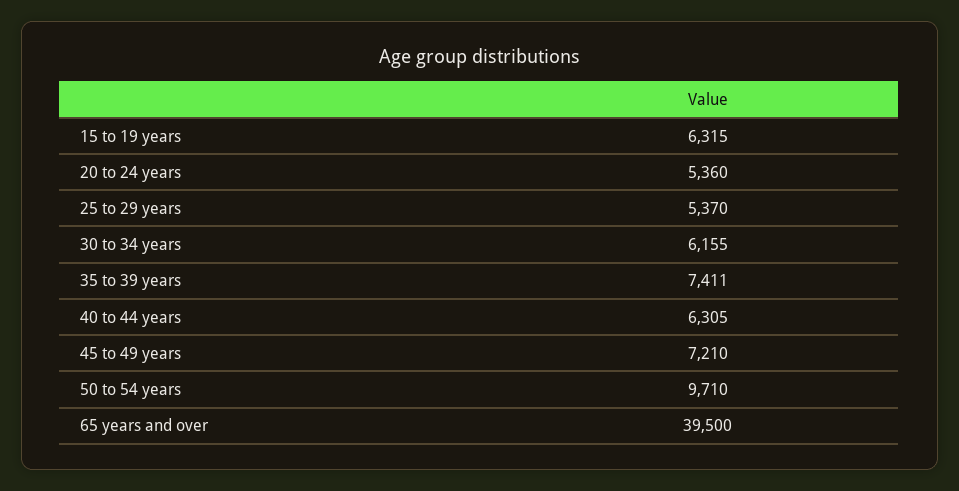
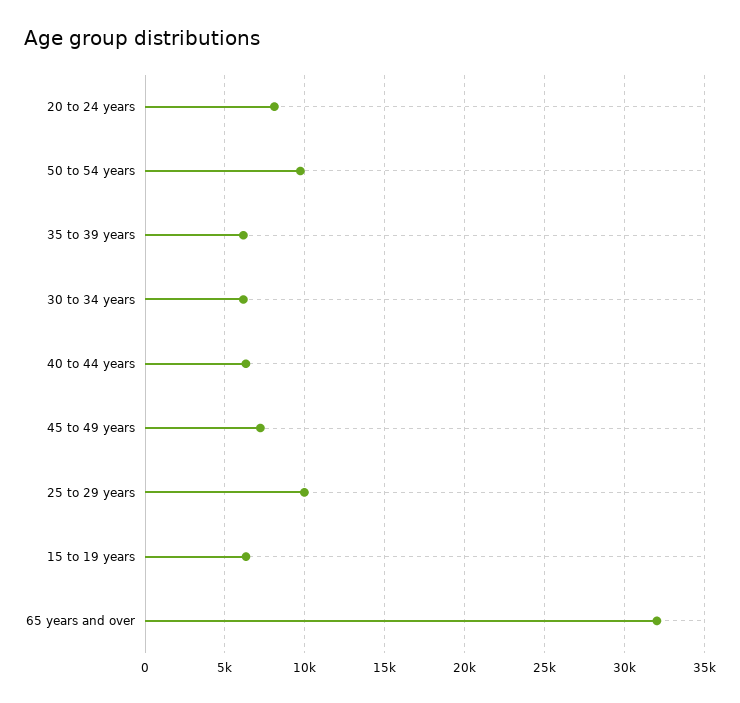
20 to 24 years: 5360 -> 8000
25 to 29 years: 5370 -> 10000
35 to 39 years: 7411 -> 6000
65 years and over: 39500 -> 32000

